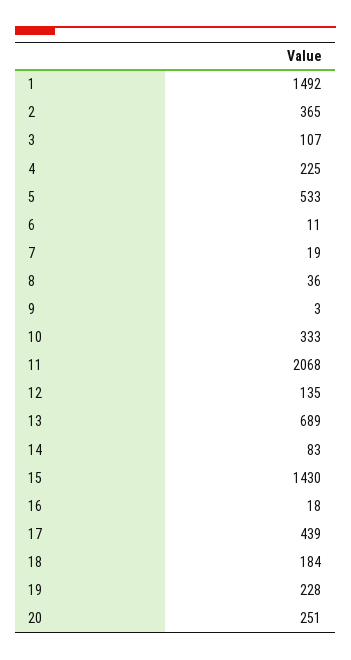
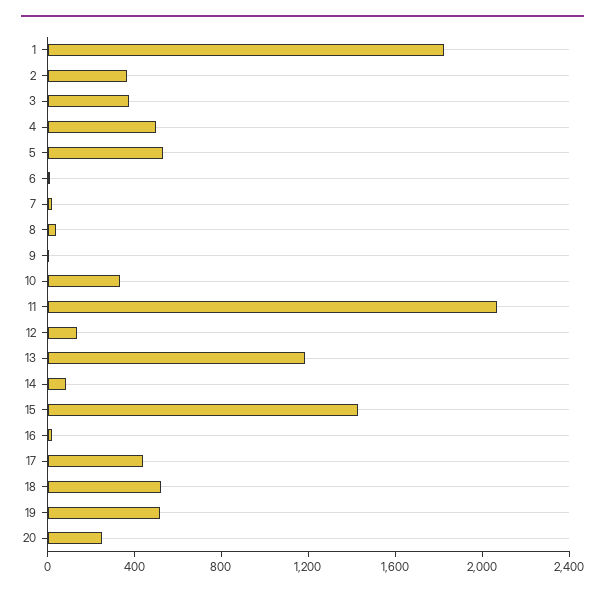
1: 1492 -> 1800
3: 107 -> 400
4: 225 -> 500
13: 689 -> 1200
18: 184 -> 500
19: 228 -> 500

